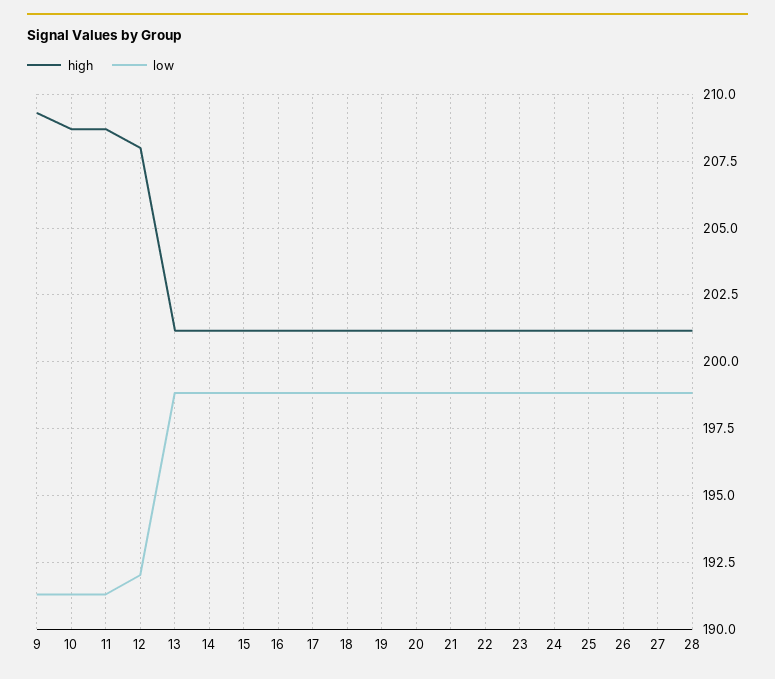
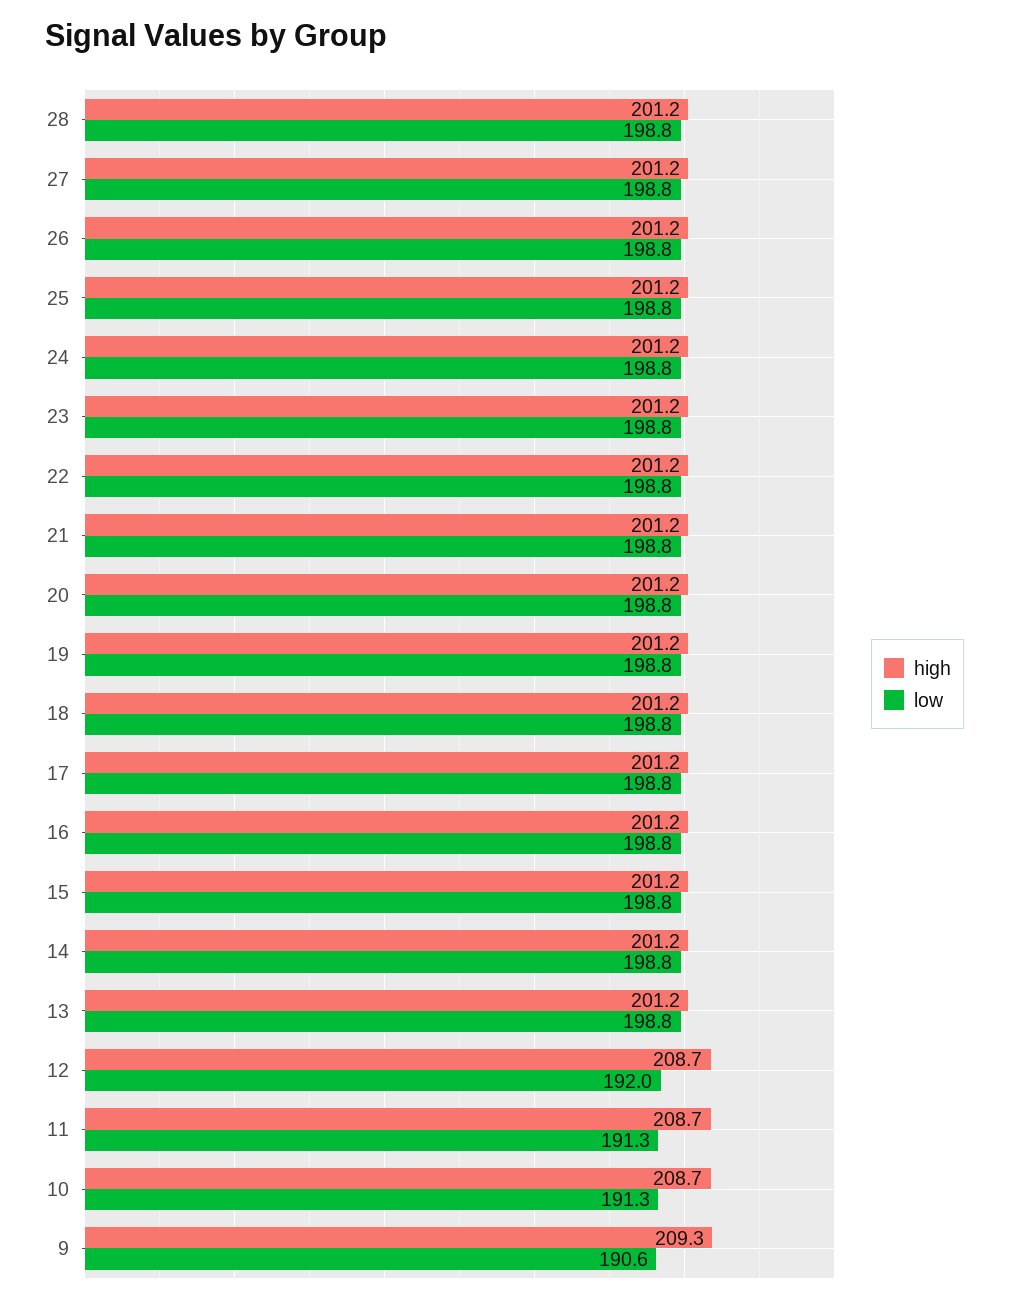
low, 9: 191.25 -> 190.6
high, 12: 208 -> 208.7

